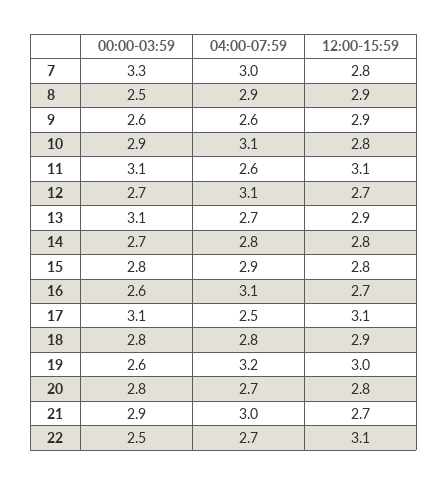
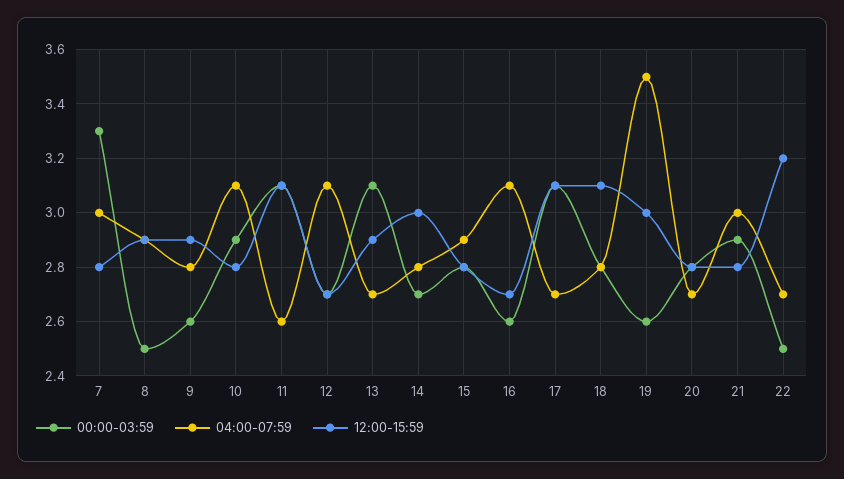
04:00-07:59, 9: 2.6 -> 2.8
12:00-15:59, 14: 2.8 -> 3
04:00-07:59, 17: 2.5 -> 2.7
12:00-15:59, 18: 2.9 -> 3.1
04:00-07:59, 19: 3.2 -> 3.5
12:00-15:59, 21: 2.7 -> 2.8
12:00-15:59, 22: 3.1 -> 3.2

